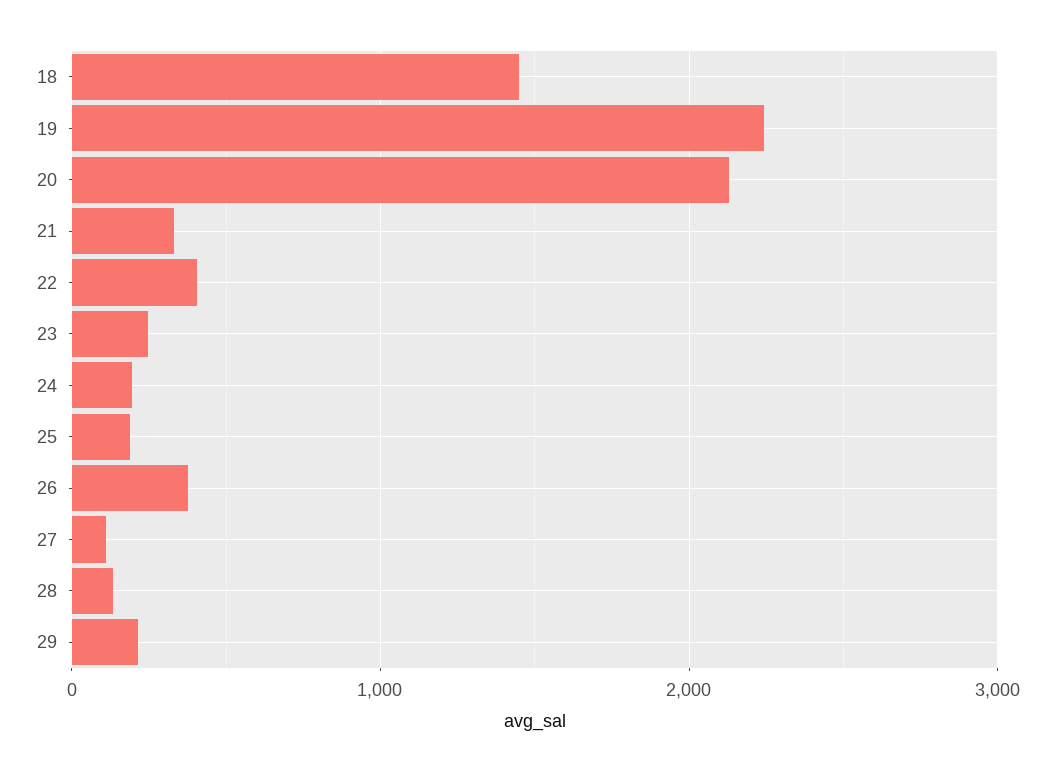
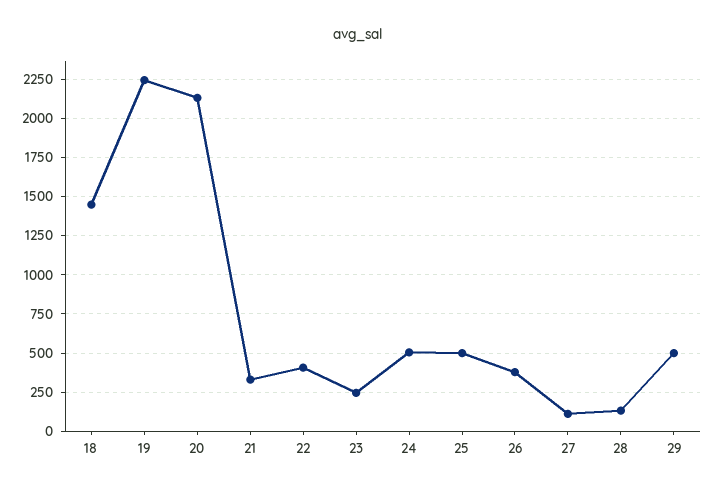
24: 200 -> 500
25: 200 -> 500
29: 200 -> 500

